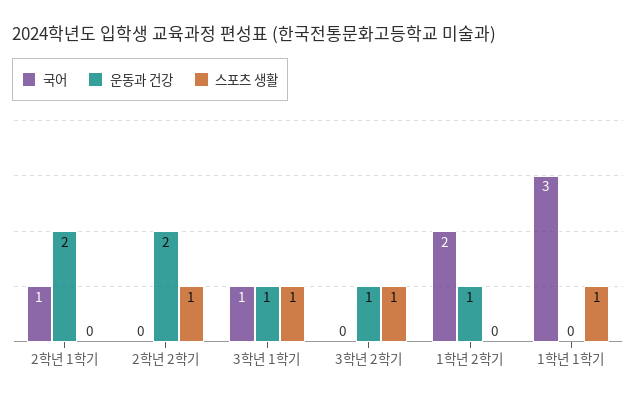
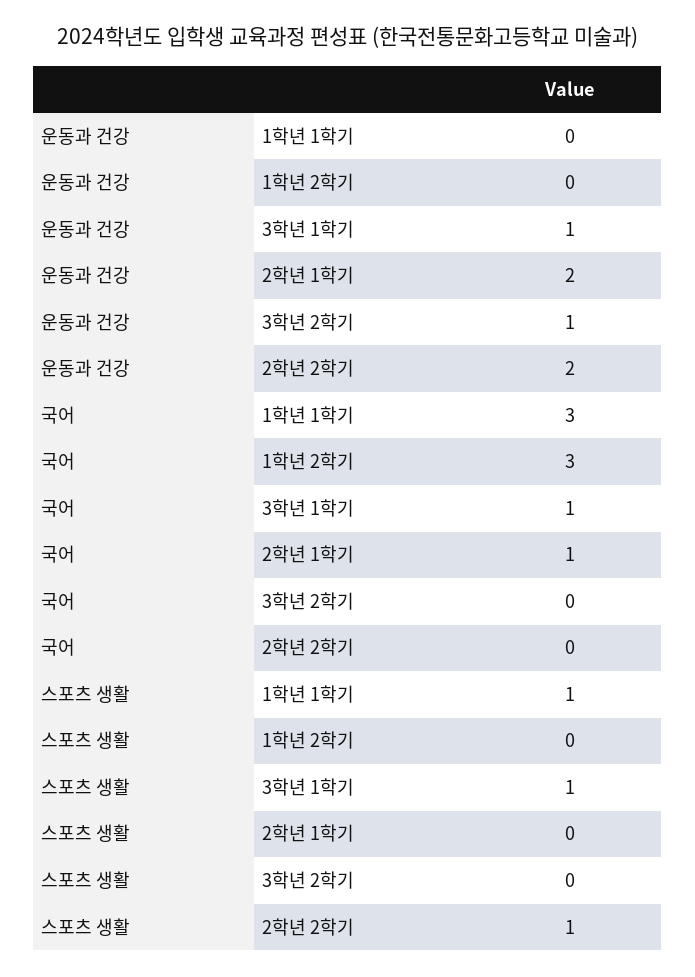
스포츠 생활, 3학년 2학기: 1 -> 0
국어, 1학년 2학기: 2 -> 3
운동과 건강, 1학년 2학기: 1 -> 0

